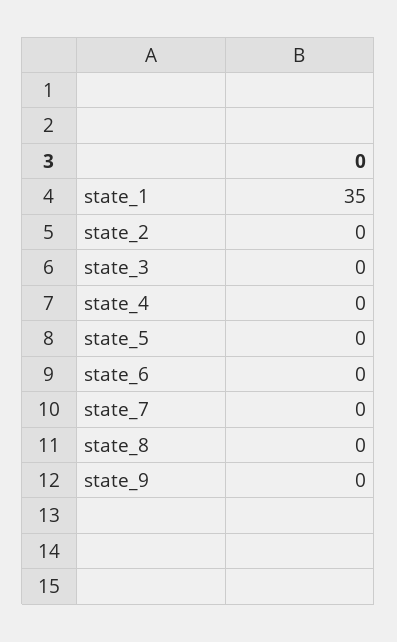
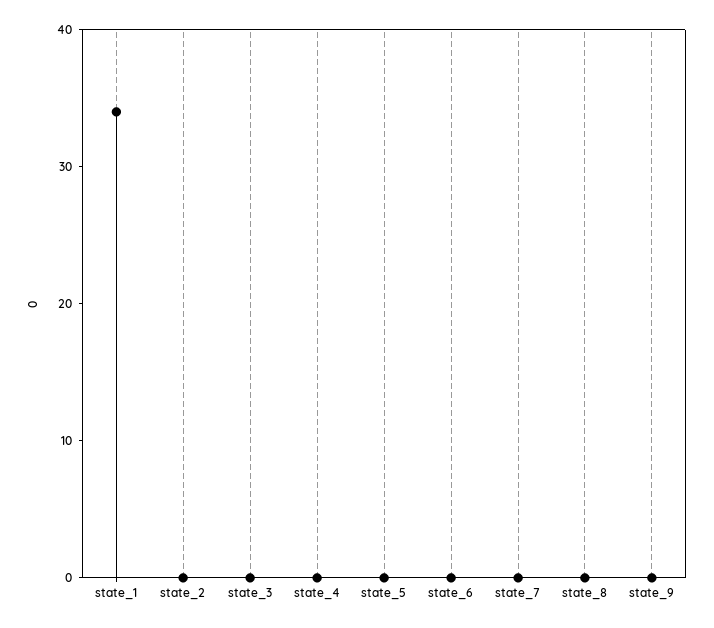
state_1: 35 -> 34

